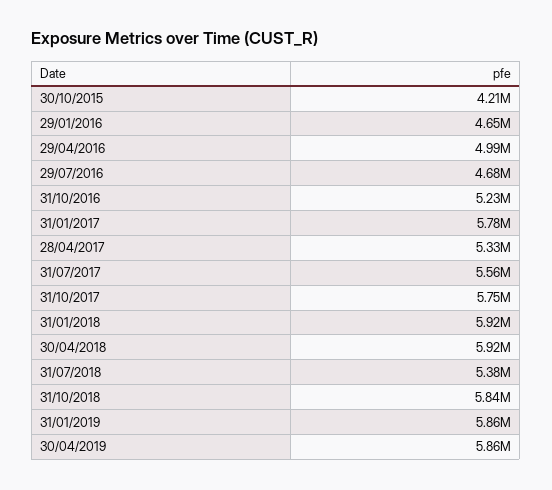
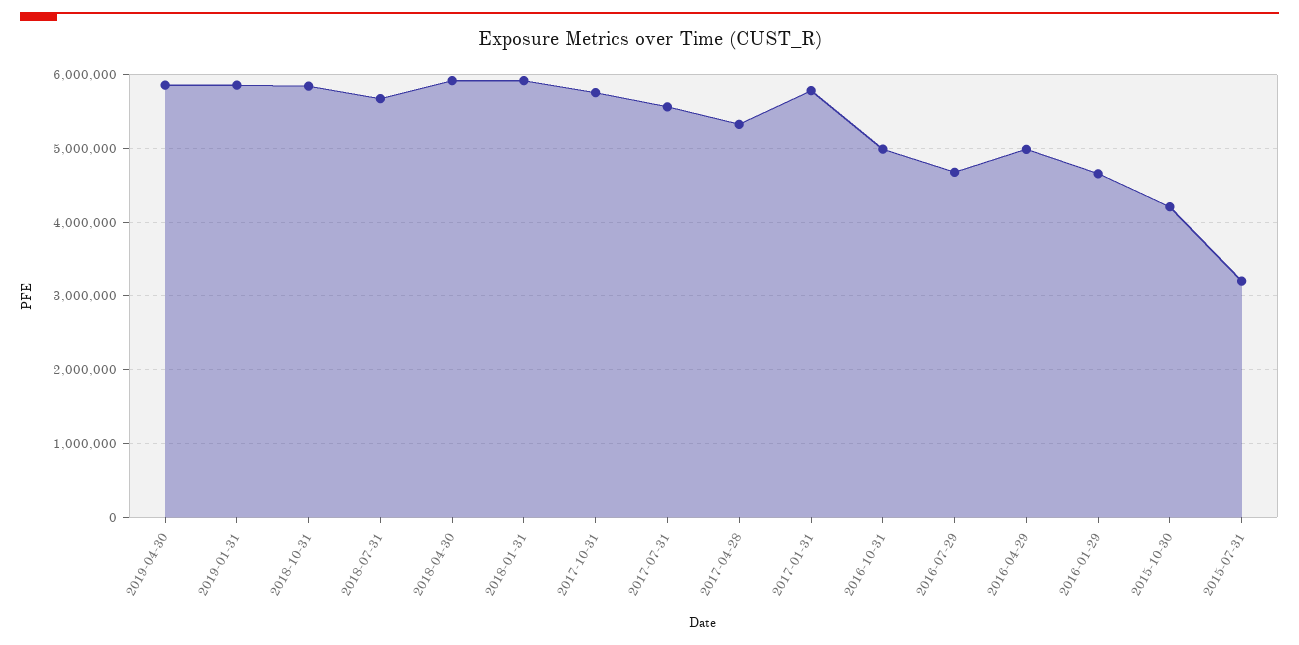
31/10/2016: 5230000 -> 5000000
31/07/2018: 5380000 -> 5700000
2015-07-31: none -> 3200000

